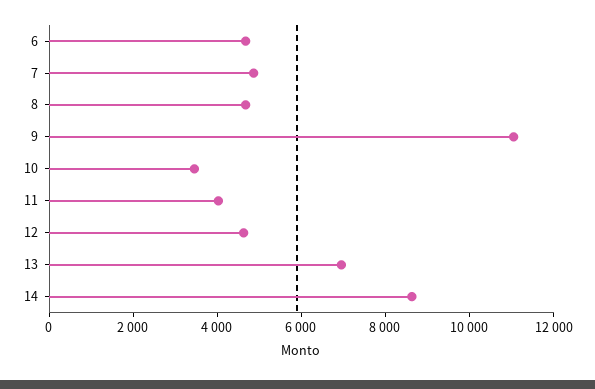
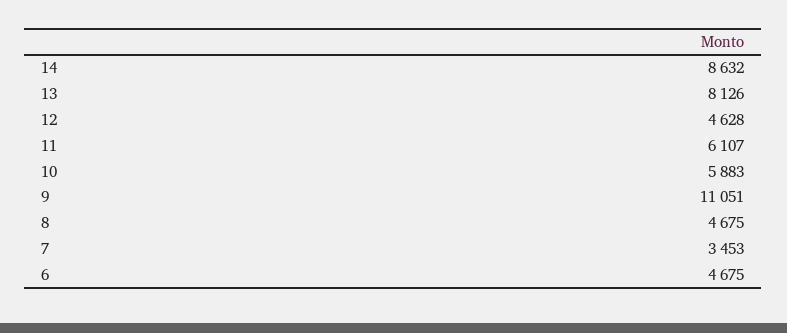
7: 5000 -> 3453
10: 3500 -> 5883
11: 4000 -> 6107
13: 7000 -> 8126

